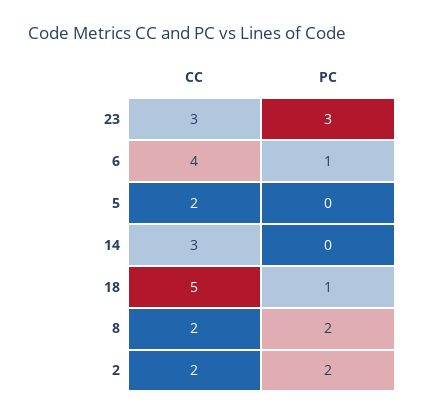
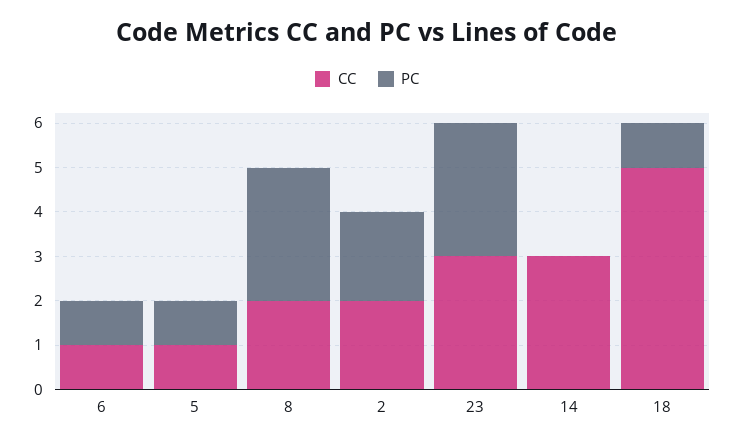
CC, 6: 4 -> 1
CC, 5: 2 -> 1
PC, 5: 0 -> 1
PC, 8: 2 -> 3

